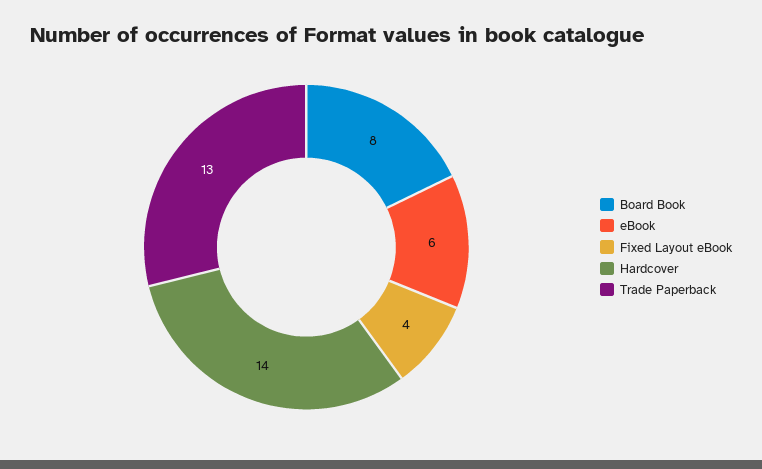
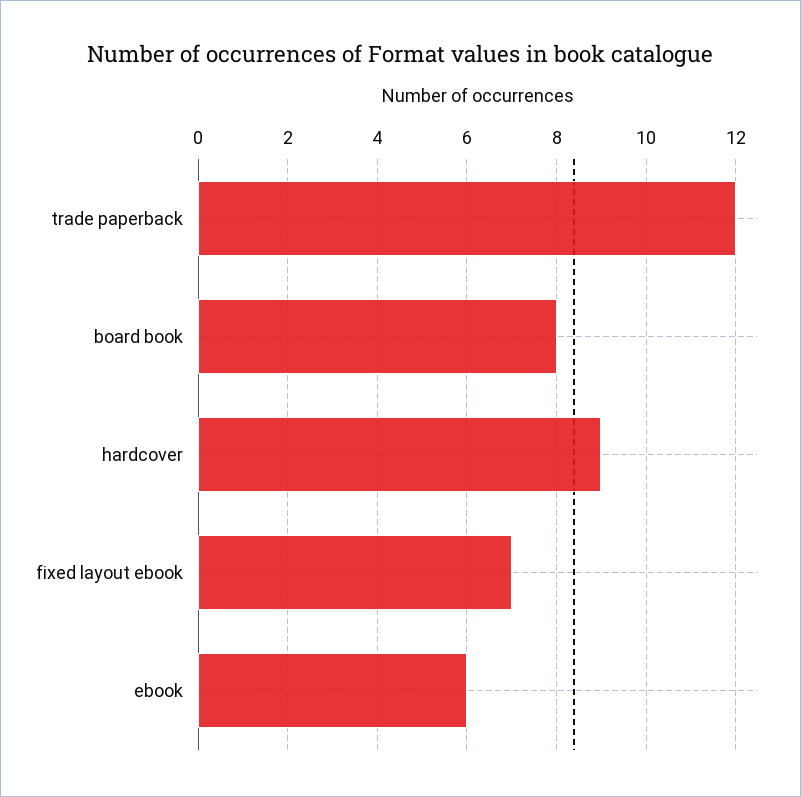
Fixed Layout eBook: 4 -> 7
Hardcover: 14 -> 9
Trade Paperback: 13 -> 12

